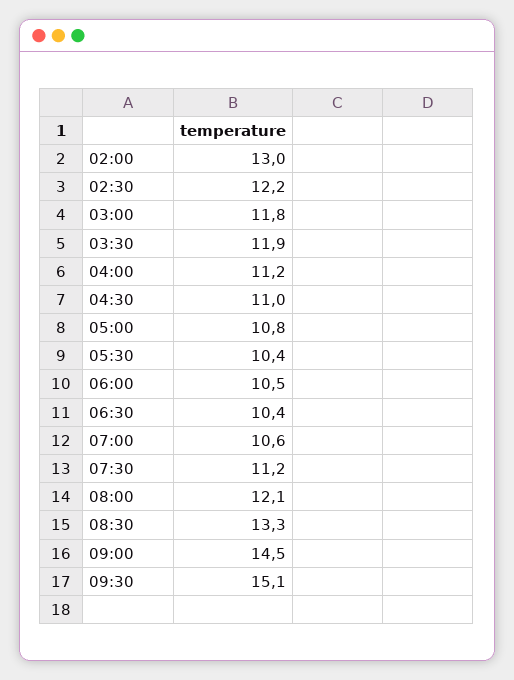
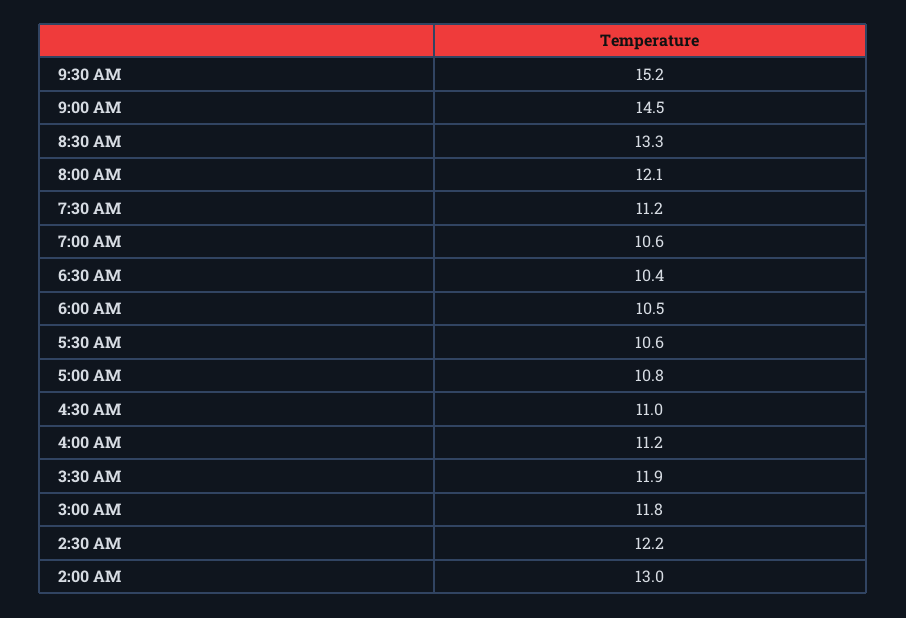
05:30: 10.4 -> 10.6
09:30: 15.1 -> 15.2

